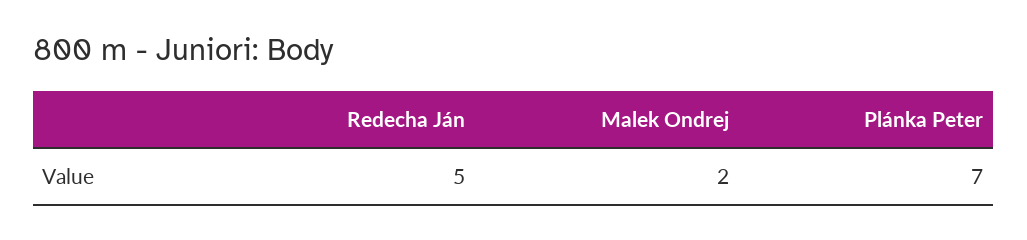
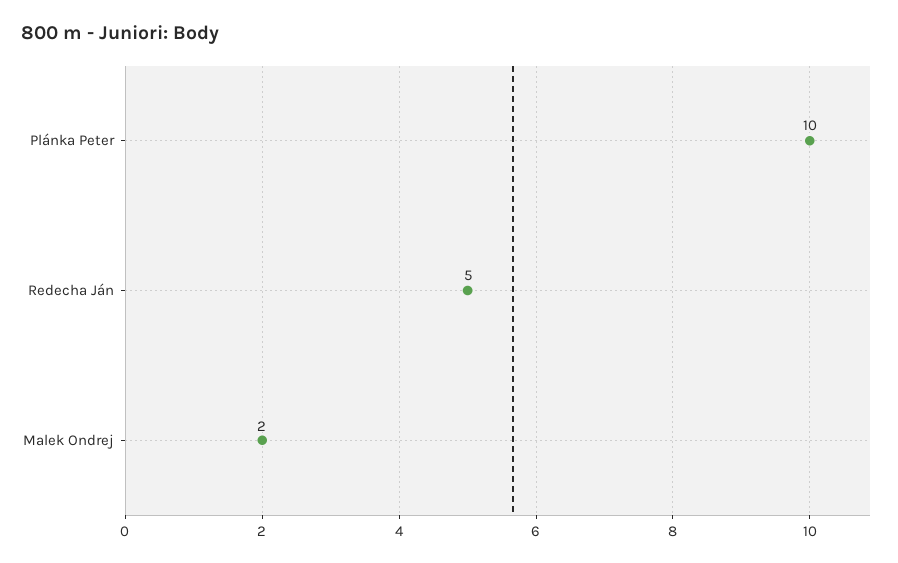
Plánka Peter: 7 -> 10

